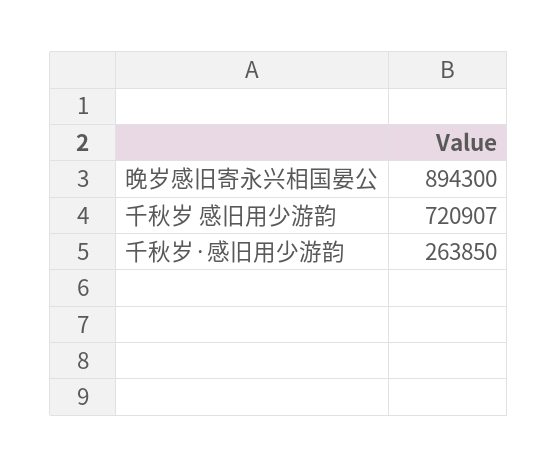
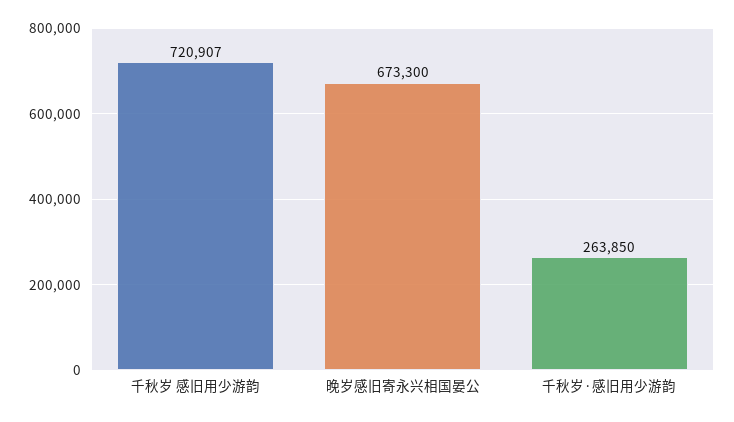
晚岁感旧寄永兴相国晏公: 894300 -> 673300

